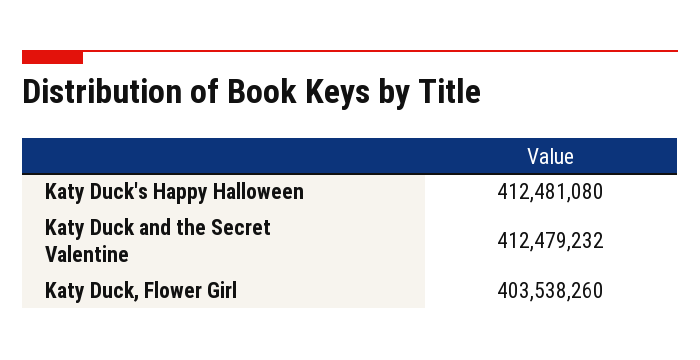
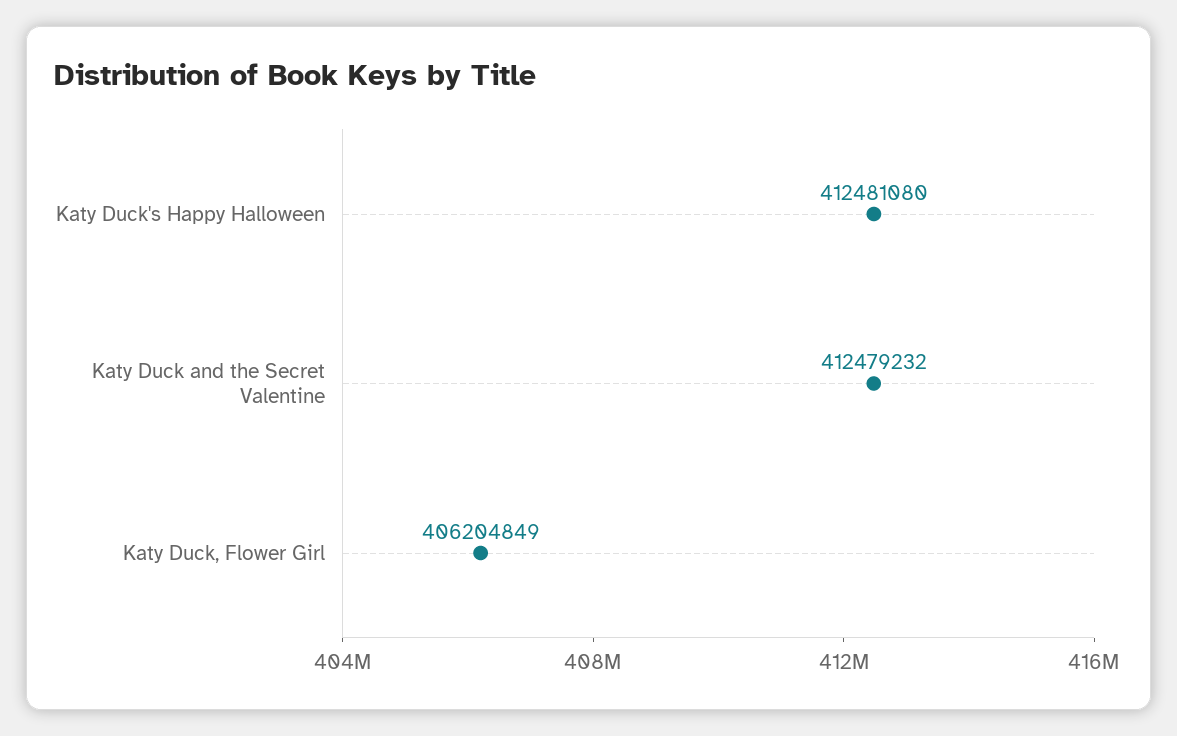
Katy Duck, Flower Girl: 403538260 -> 406204849

